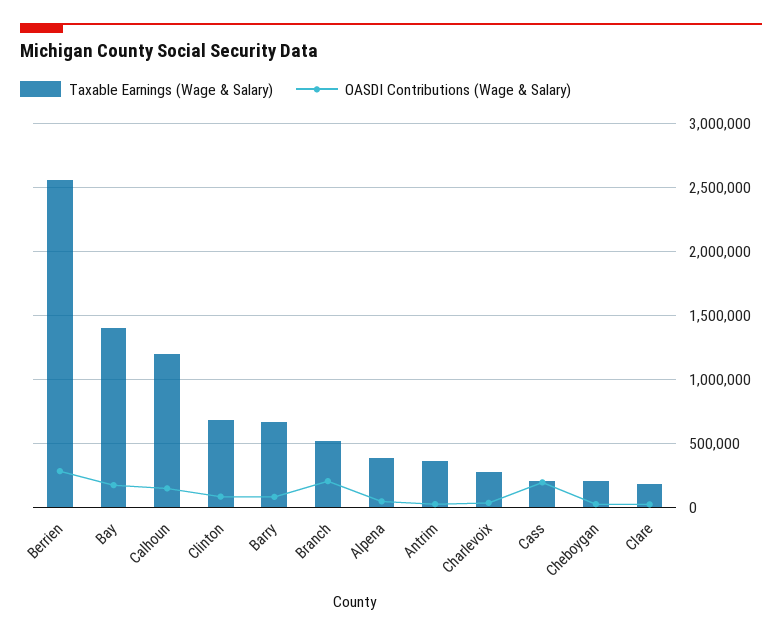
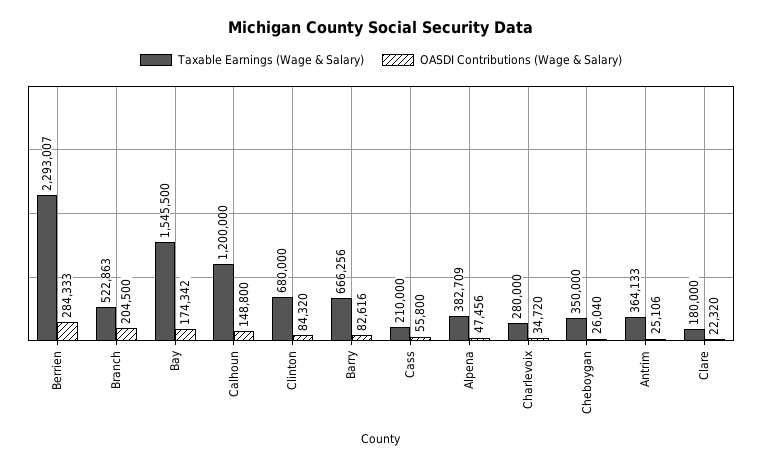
Taxable Earnings (Wage & Salary), Berrien: 2550000 -> 2293007
Taxable Earnings (Wage & Salary), Bay: 1400000 -> 1545500
OASDI Contributions (Wage & Salary), Cass: 200000 -> 55800
Taxable Earnings (Wage & Salary), Cheboygan: 200000 -> 350000

